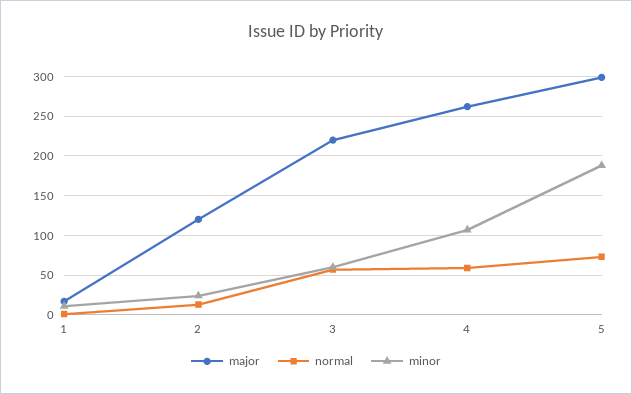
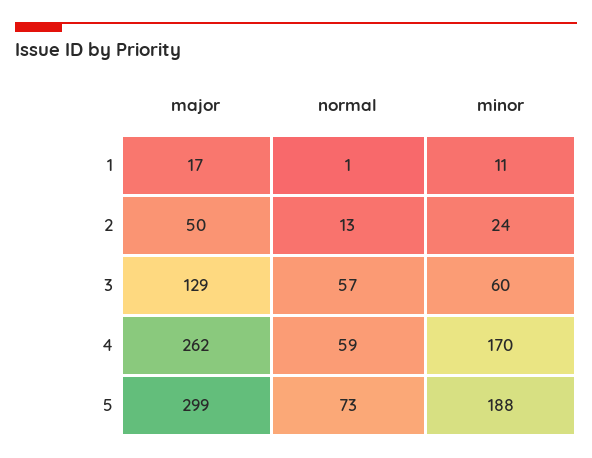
major, 2: 120 -> 50
major, 3: 220 -> 129
minor, 4: 110 -> 170

